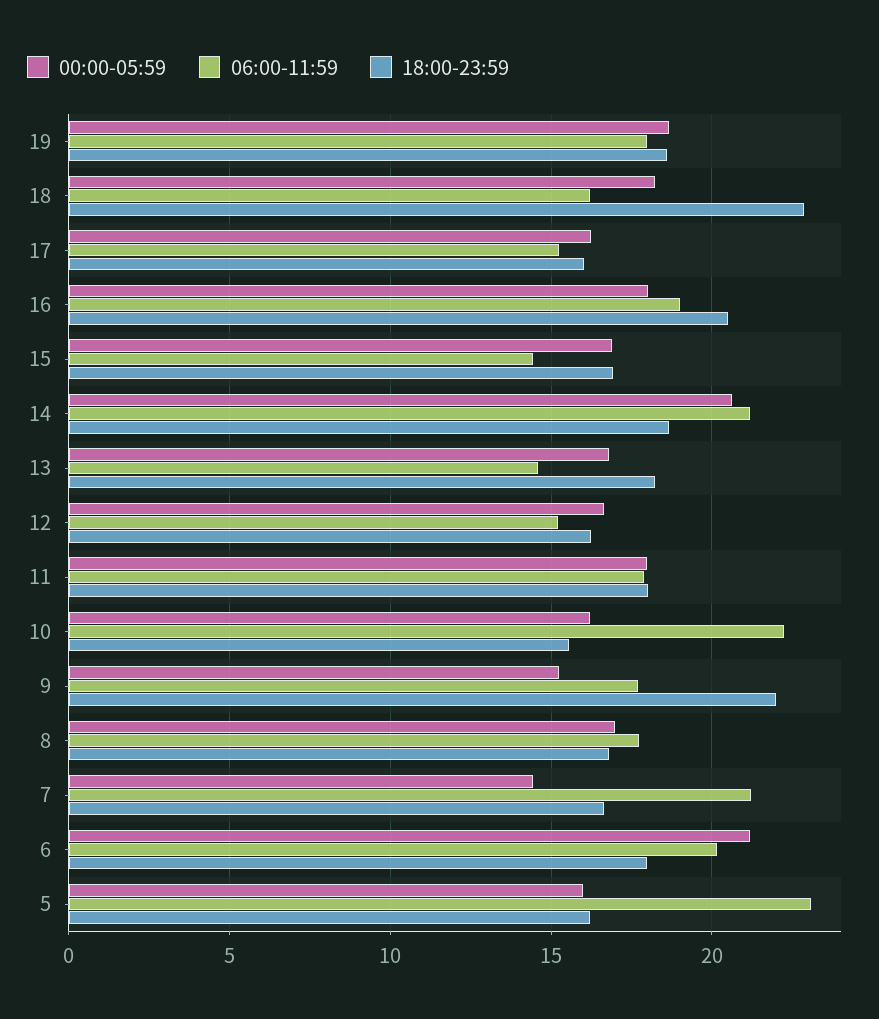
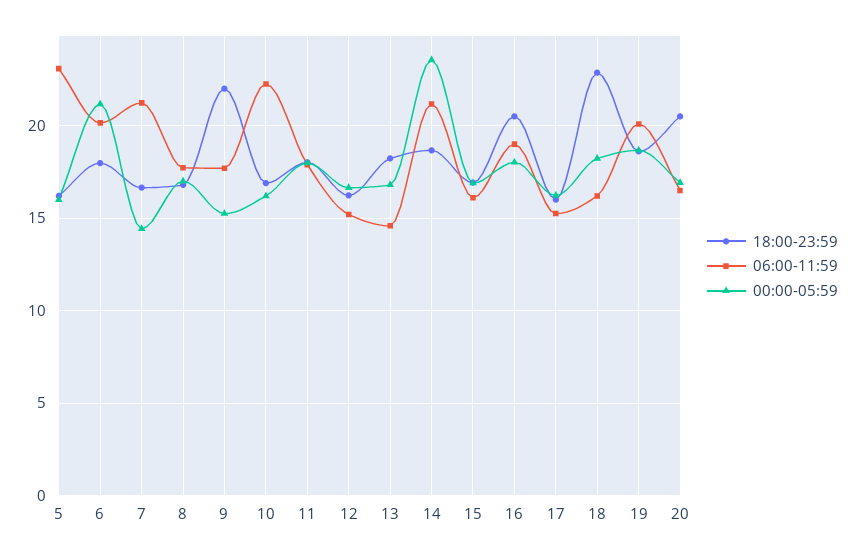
06:00-11:59, 19: 18 -> 20
06:00-11:59, 15: 14.5 -> 16
00:00-05:59, 14: 20.5 -> 23.5
18:00-23:59, 10: 15.5 -> 17
18:00-23:59, 20: none -> 20.5
06:00-11:59, 20: none -> 16.5
00:00-05:59, 20: none -> 17

